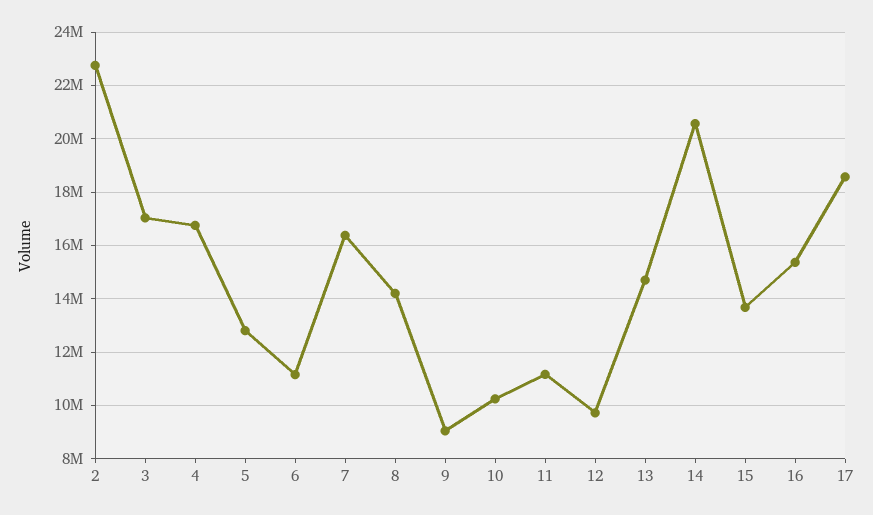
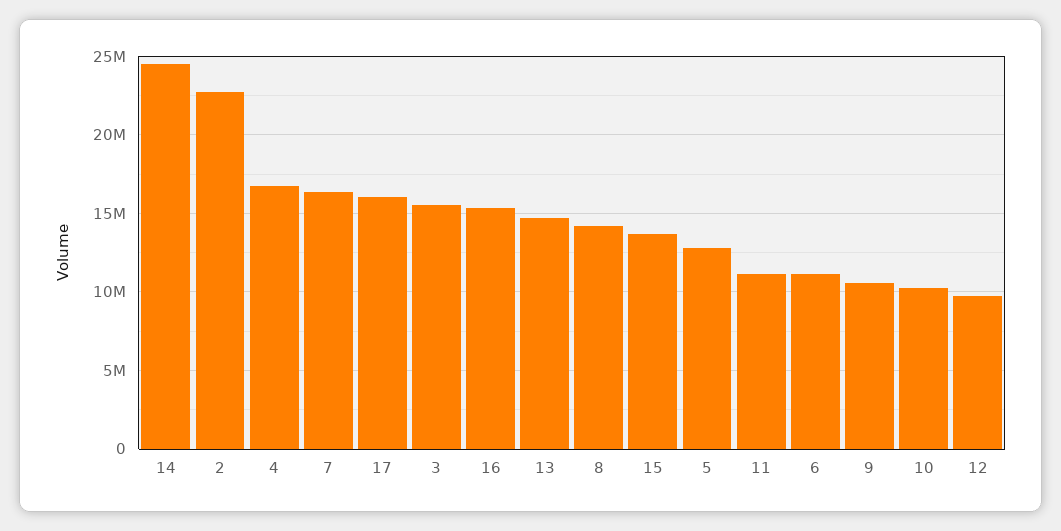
3: 17000000 -> 15500000
9: 9000000 -> 10500000
14: 20500000 -> 24500000
17: 18500000 -> 16000000

